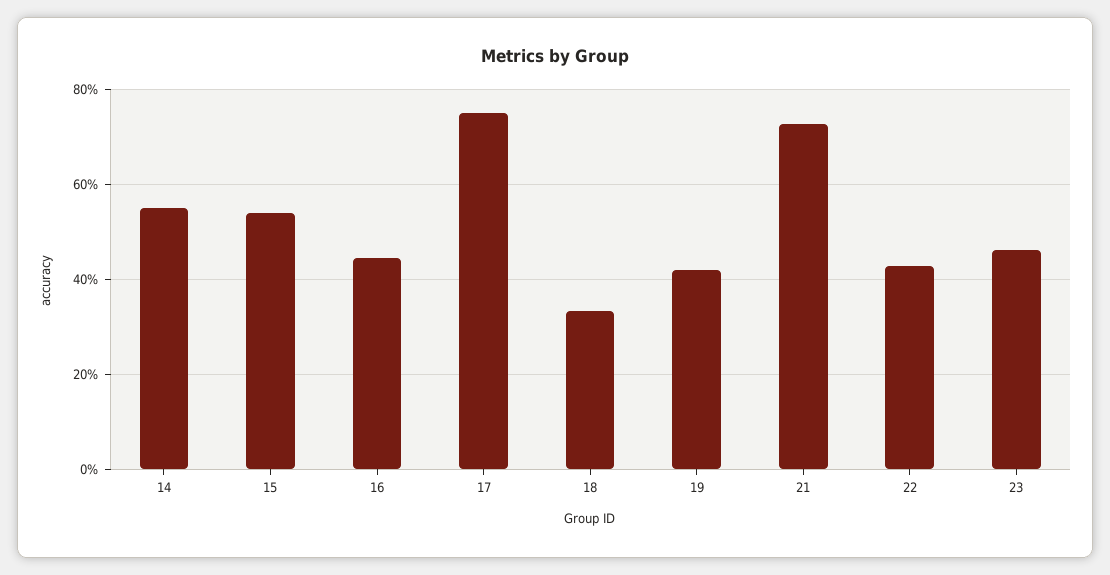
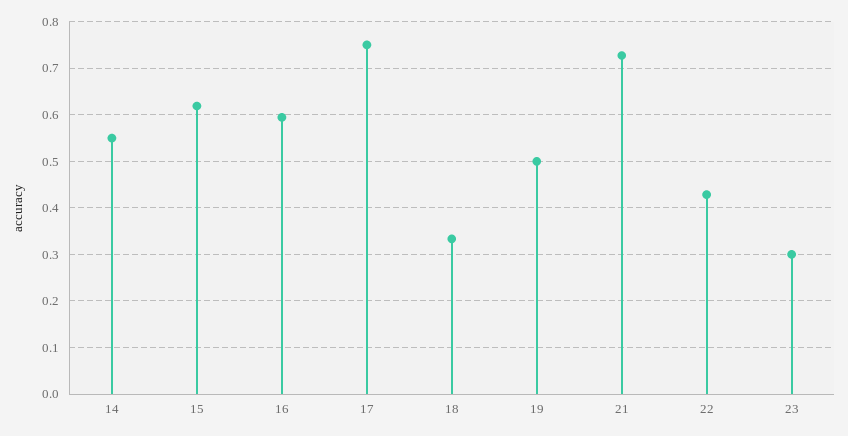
15: 0.54 -> 0.62
16: 0.44 -> 0.6
19: 0.42 -> 0.5
23: 0.46 -> 0.3

